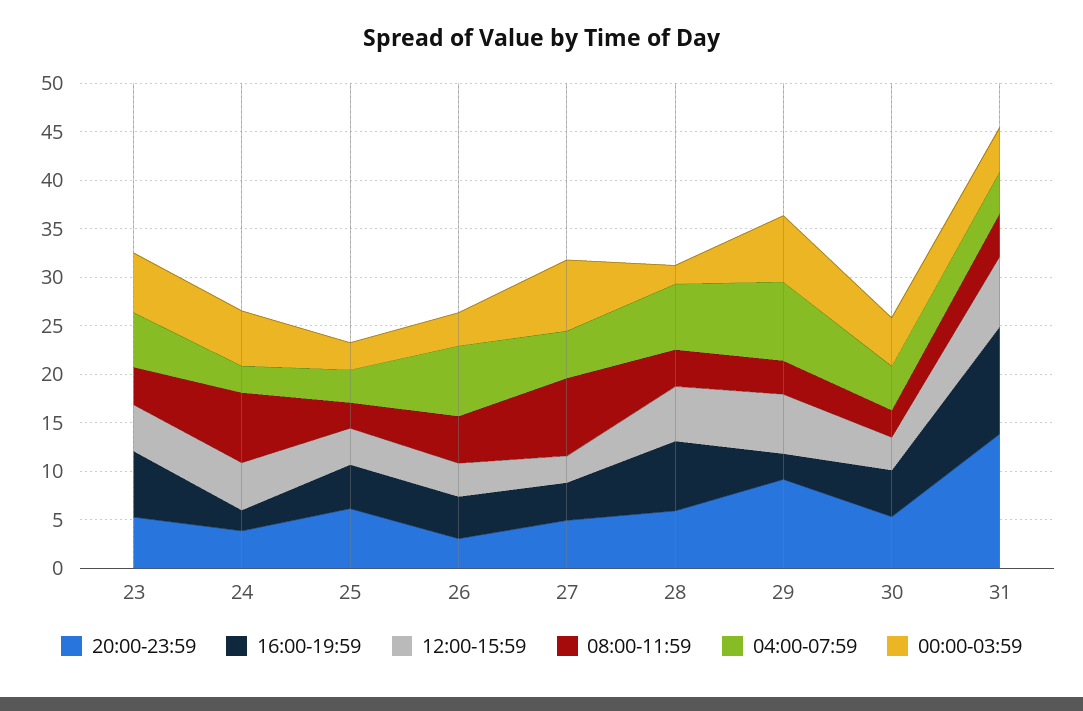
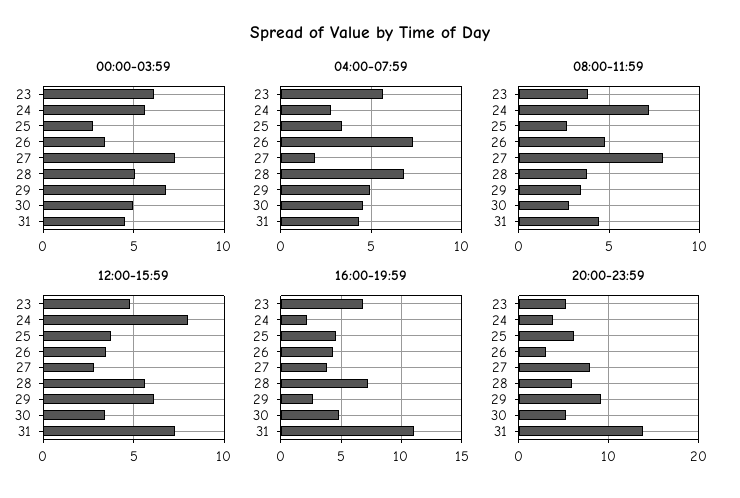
12:00-15:59, 24: 5 -> 8
20:00-23:59, 27: 5 -> 8
04:00-07:59, 27: 5 -> 2
00:00-03:59, 28: 2 -> 5
04:00-07:59, 29: 8 -> 5

